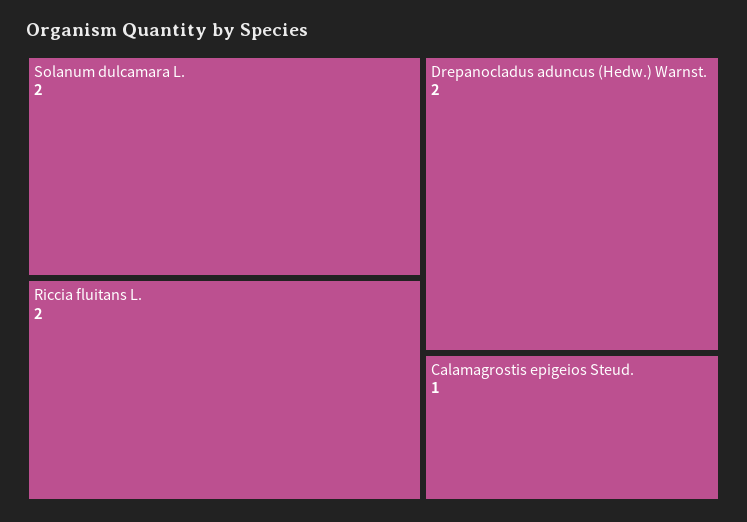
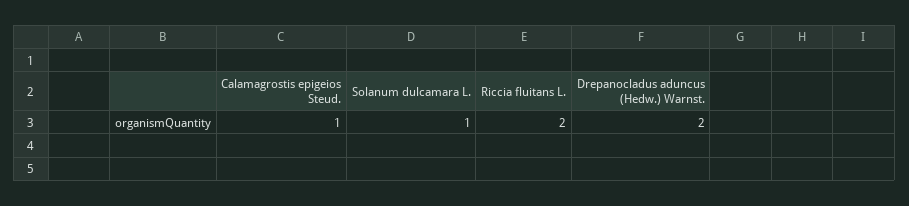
Solanum dulcamara L.: 2 -> 1

